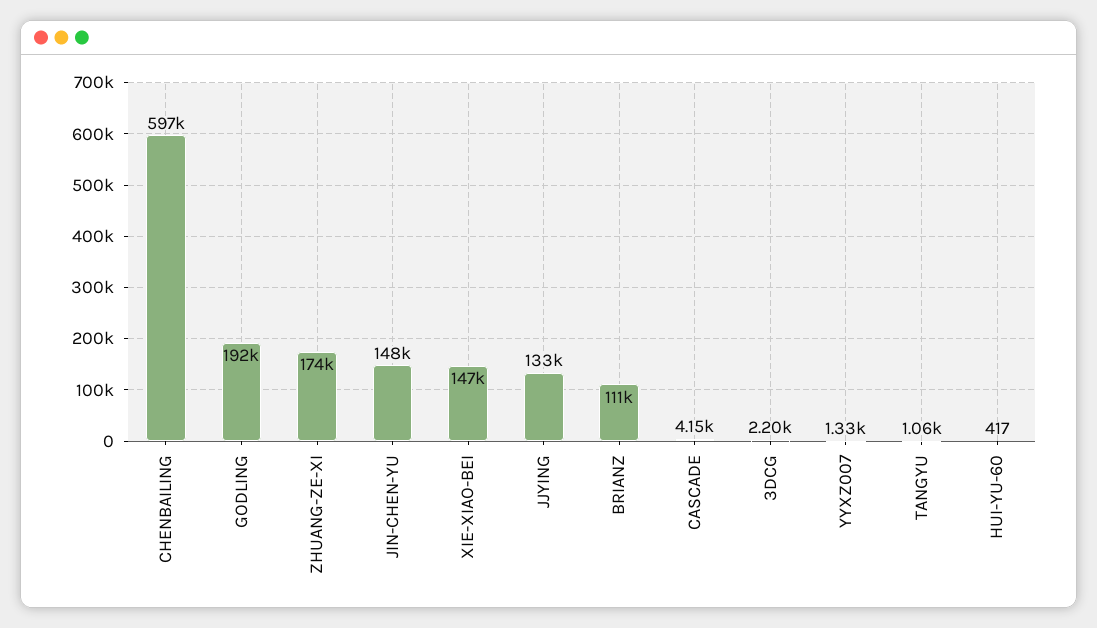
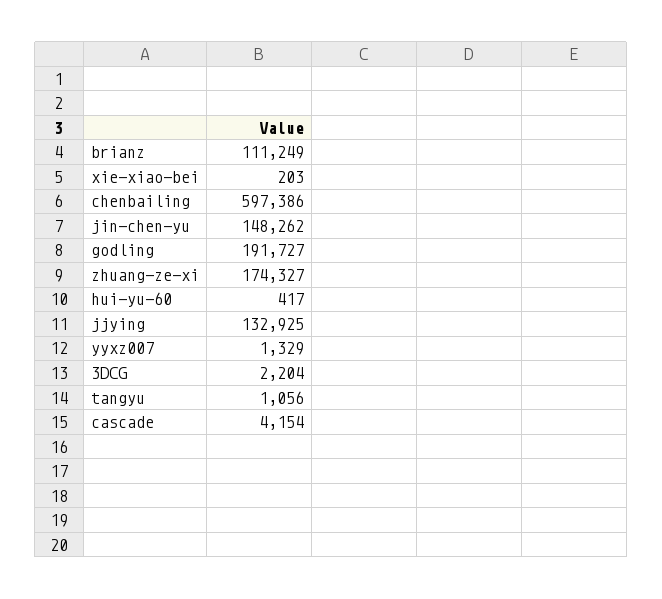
XIE-XIAO-BEI: 147000 -> 203

